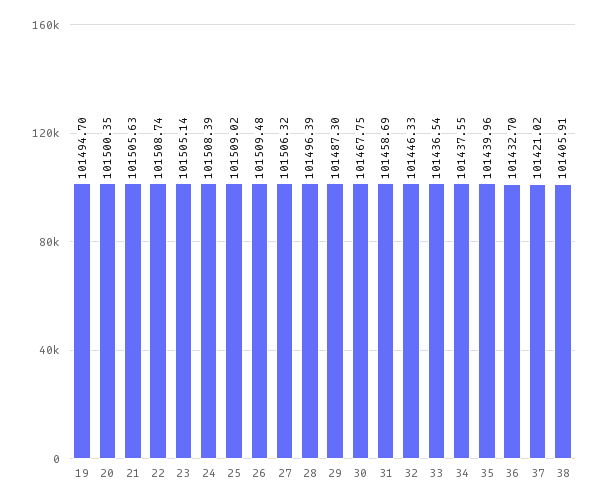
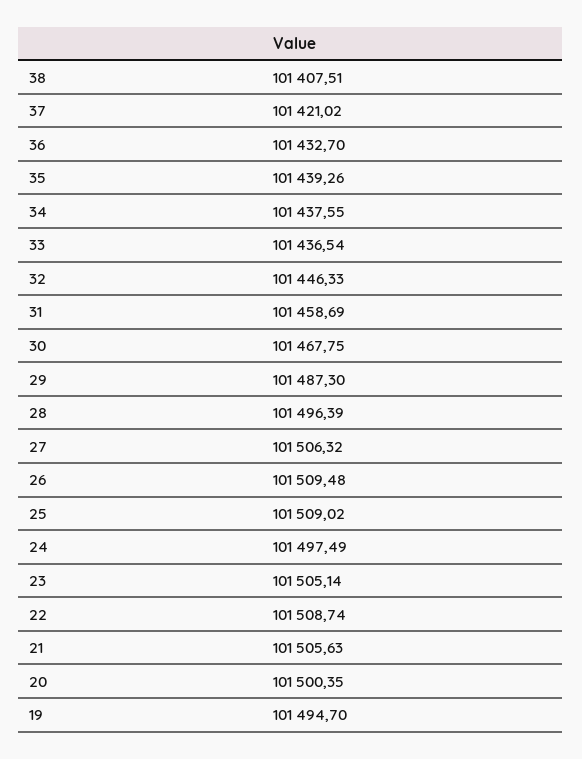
24: 101508.39 -> 101497.49
35: 101439.96 -> 101439.26
38: 101405.91 -> 101407.51

